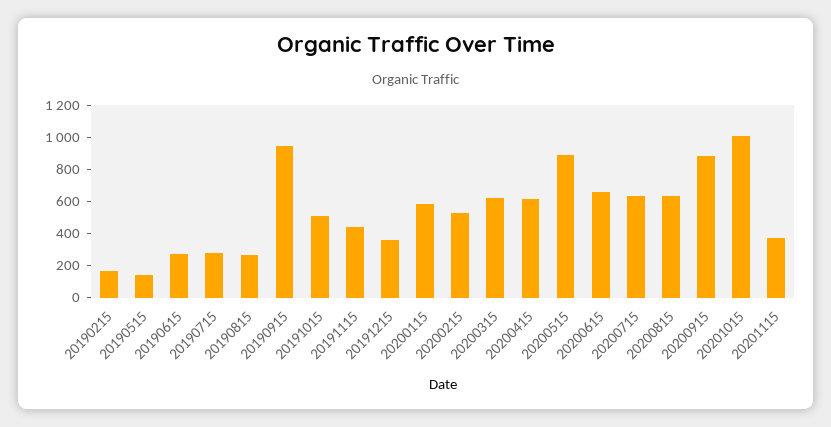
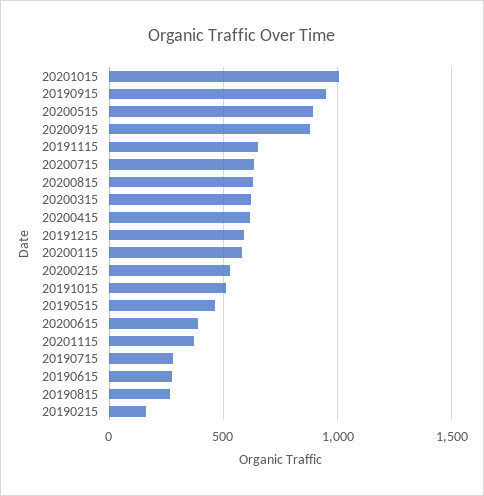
20190515: 150 -> 450
20191115: 450 -> 650
20191215: 350 -> 600
20200615: 650 -> 400

